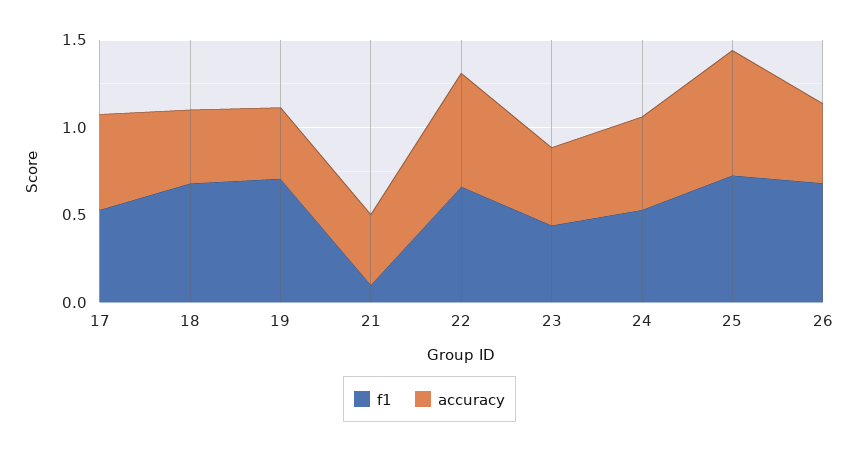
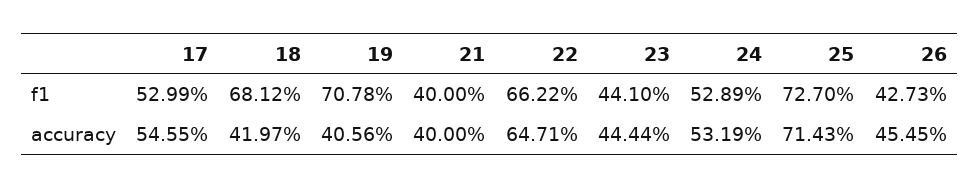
f1, 21: 0.1 -> 0.4
f1, 26: 0.7 -> 0.4273

